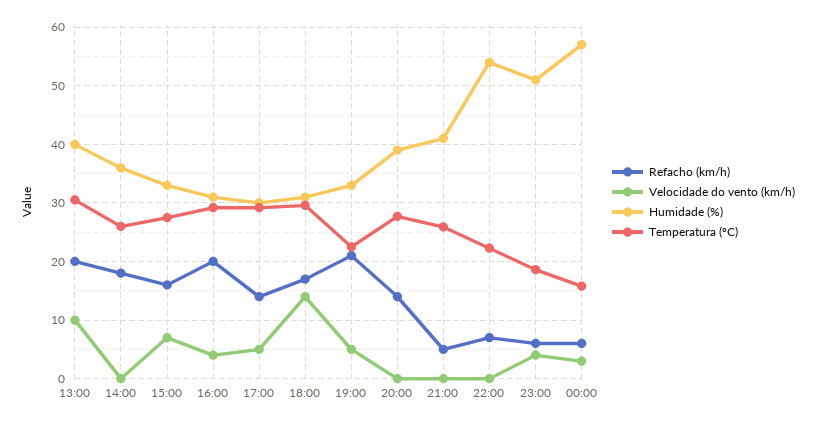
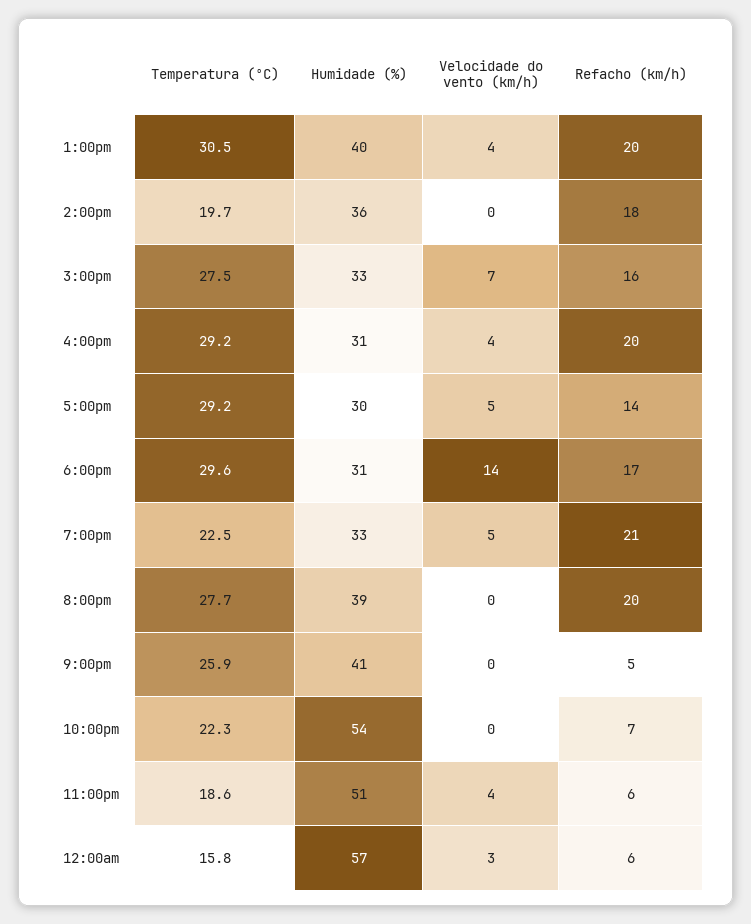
Velocidade do vento (km/h), 13:00: 10 -> 4
Temperatura (ºC), 14:00: 26 -> 19.7
Refacho (km/h), 20:00: 14 -> 20

